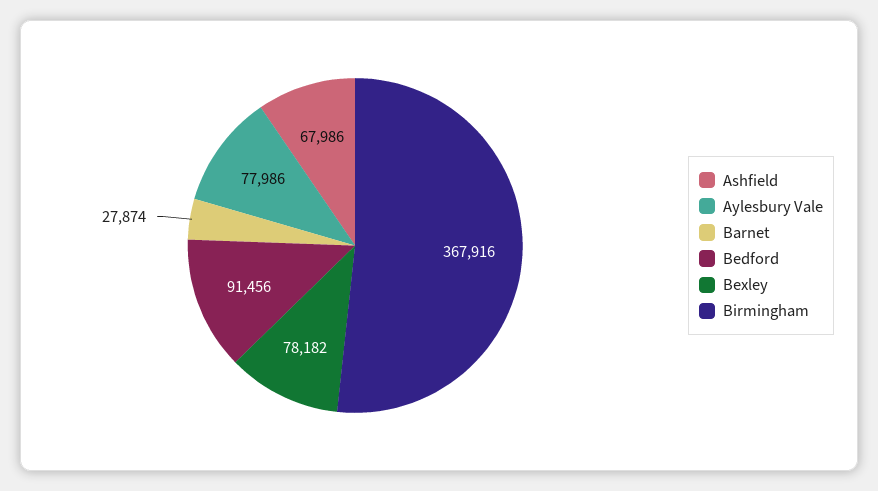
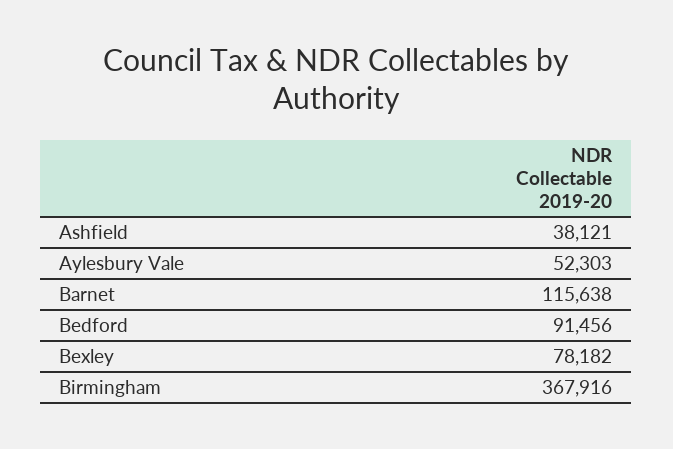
Ashfield: 67986 -> 38121
Aylesbury Vale: 77986 -> 52303
Barnet: 27874 -> 115638

